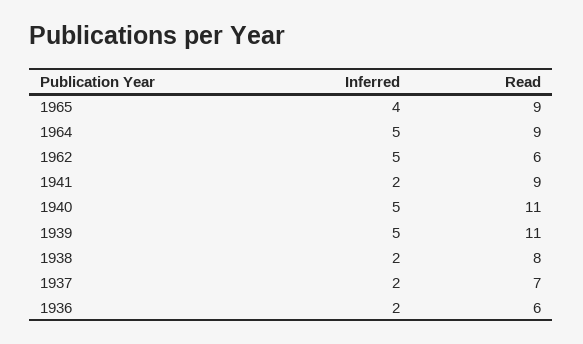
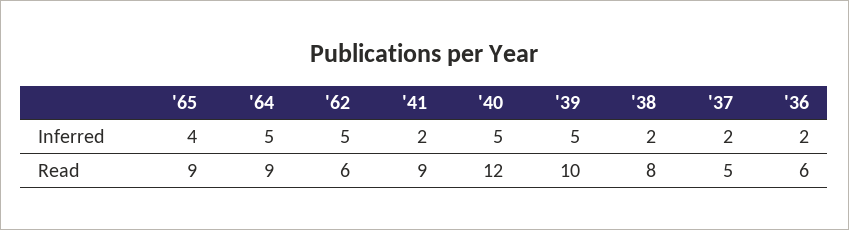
Read, 1940: 11 -> 12
Read, 1939: 11 -> 10
Read, 1937: 7 -> 5

